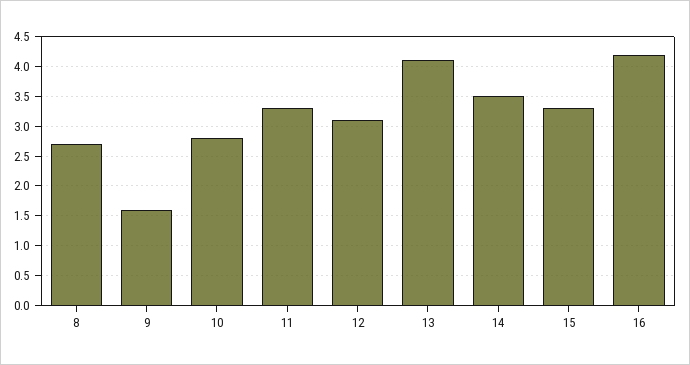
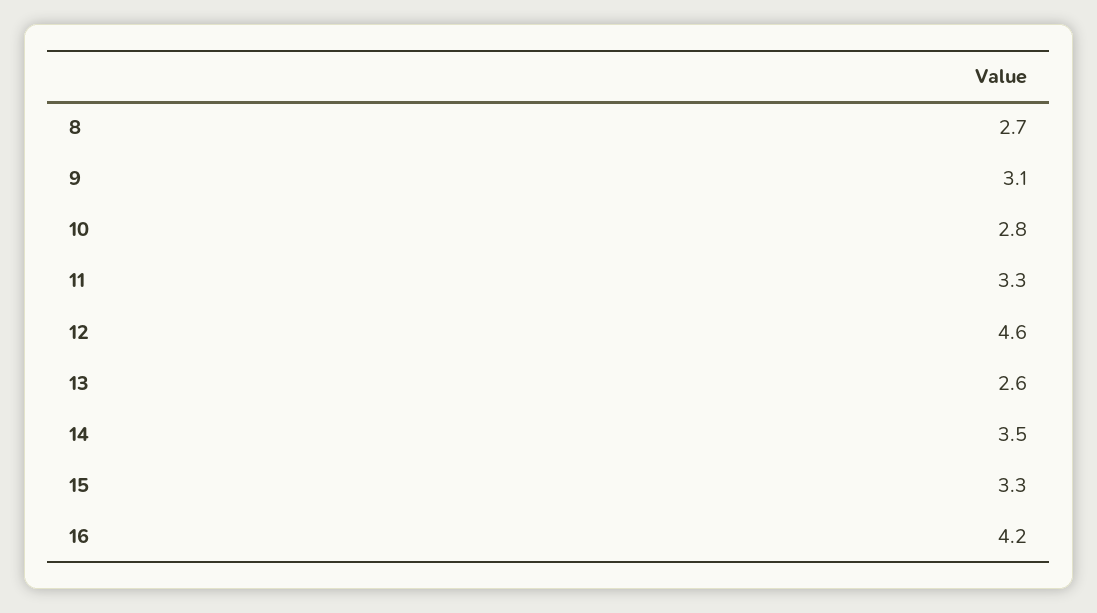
9: 1.5 -> 3.1
12: 3 -> 4.6
13: 4 -> 2.6

